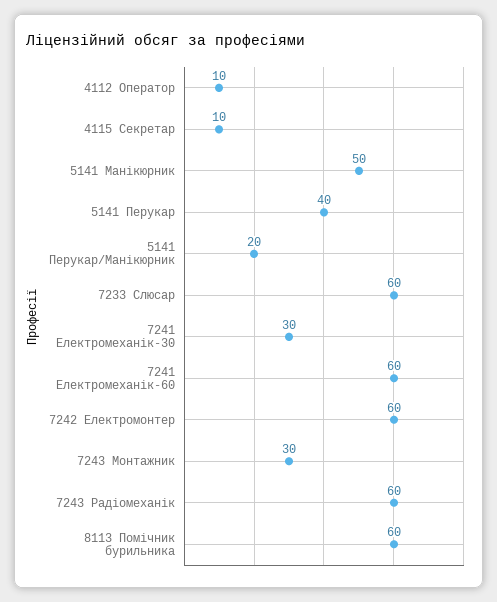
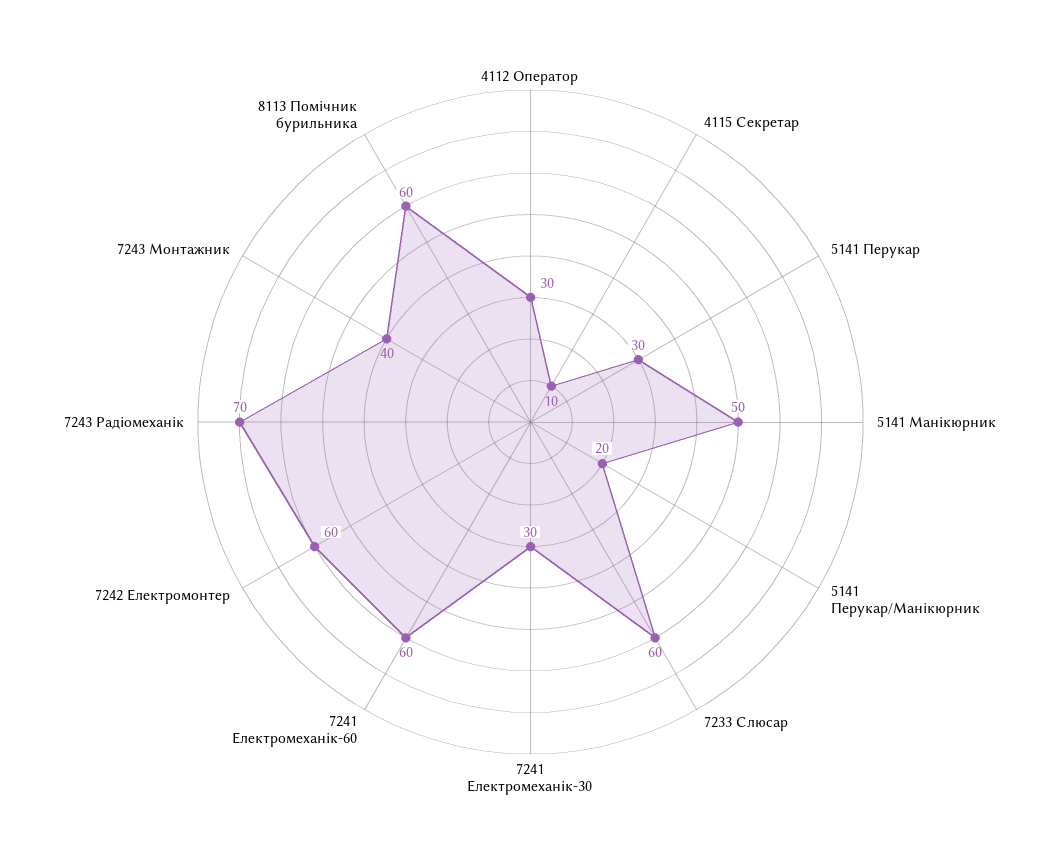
4112 Оператор: 10 -> 30
5141 Перукар: 40 -> 30
7243 Монтажник: 30 -> 40
7243 Радіомеханік: 60 -> 70

